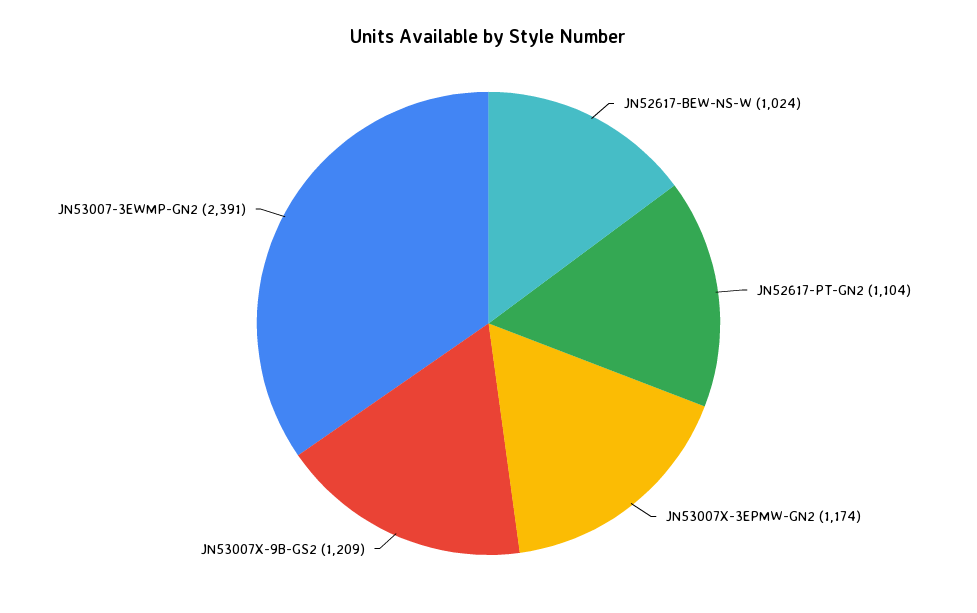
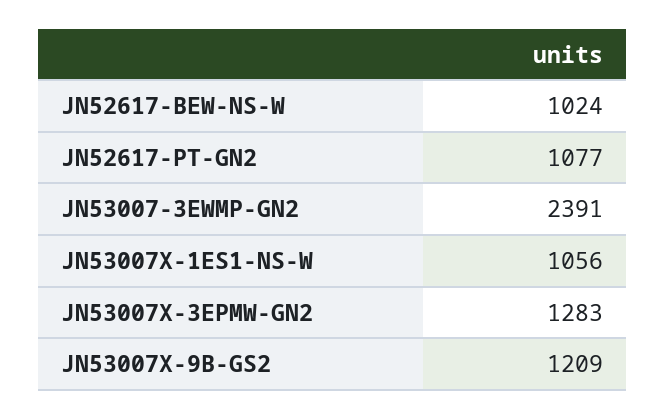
JN52617-PT-GN2: 1104 -> 1077
JN53007X-3EPMW-GN2: 1174 -> 1283
JN53007X-1ES1-NS-W: none -> 1056

